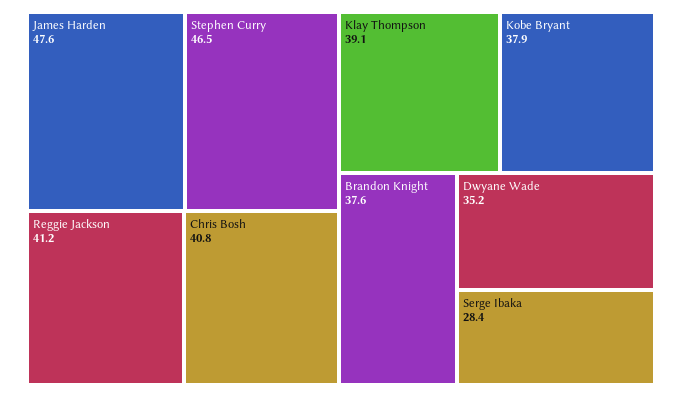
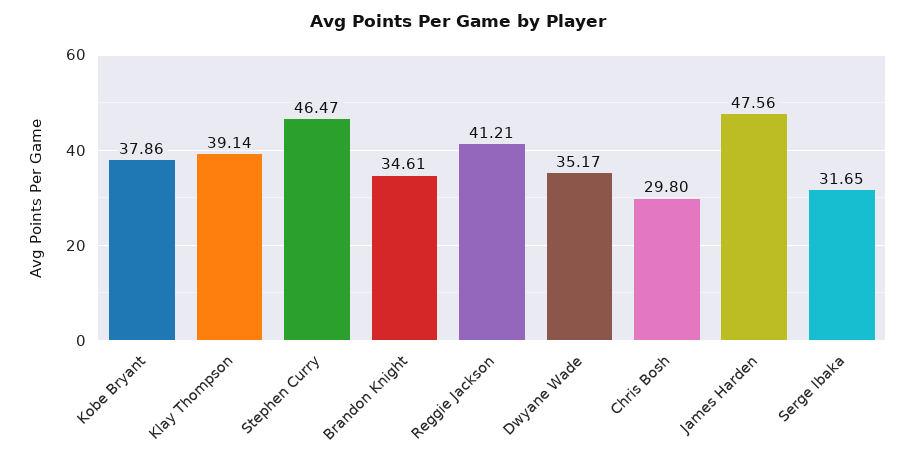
Chris Bosh: 40.8 -> 29.8
Brandon Knight: 37.6 -> 34.61
Serge Ibaka: 28.4 -> 31.65

